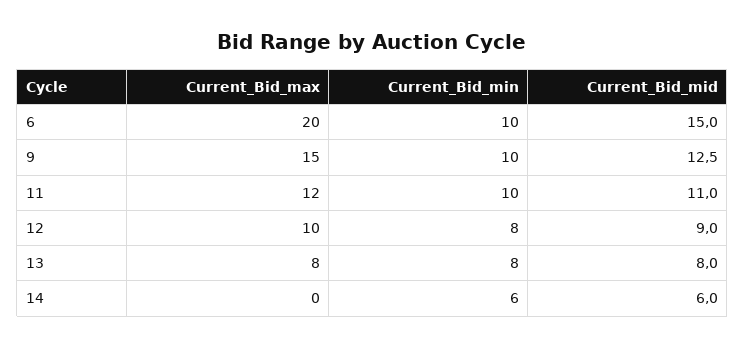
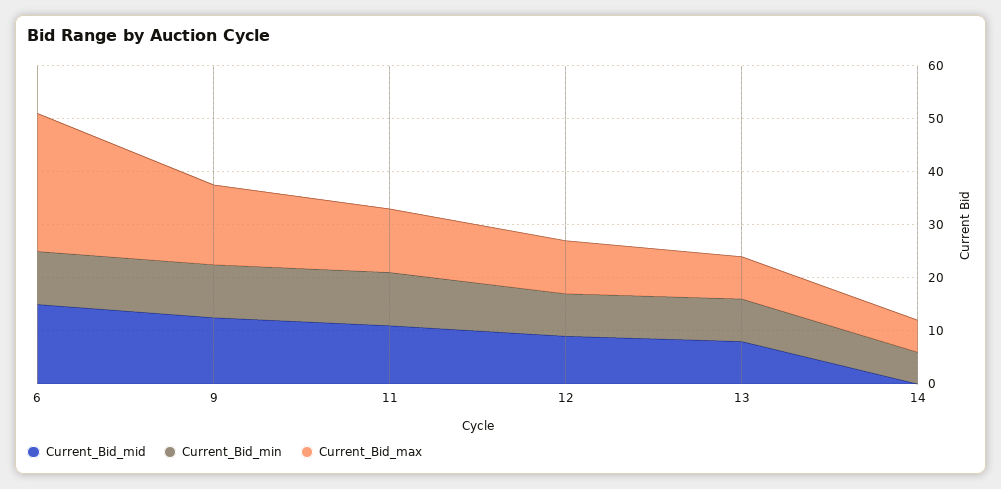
Current_Bid_max, 6: 20 -> 26
Current_Bid_max, 14: 0 -> 6
Current_Bid_mid, 14: 6 -> 0

